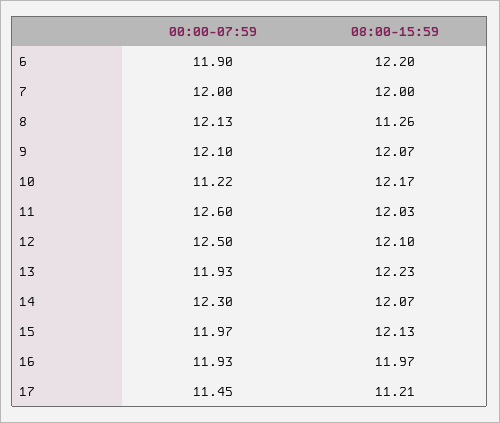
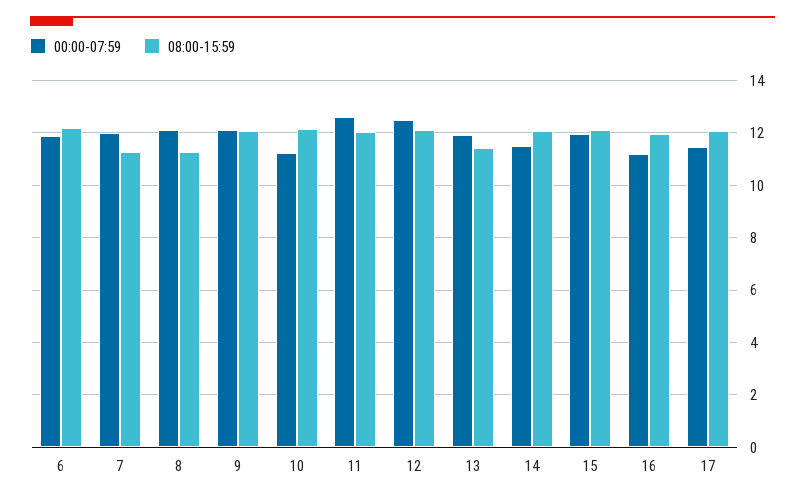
08:00-15:59, 7: 12 -> 11.25
08:00-15:59, 13: 12.23 -> 11.5
00:00-07:59, 14: 12.3 -> 11.5
00:00-07:59, 16: 11.93 -> 11.25
08:00-15:59, 17: 11.21 -> 12

